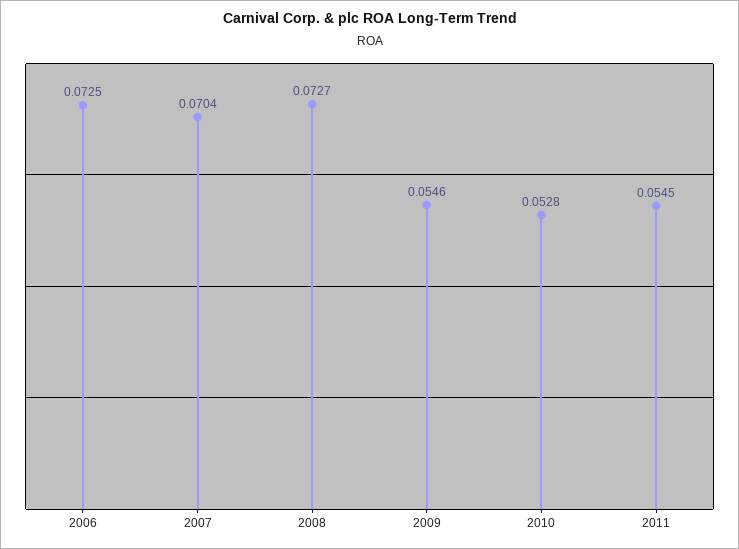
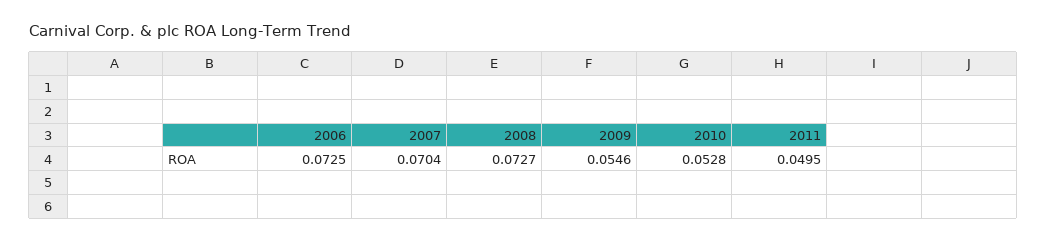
2011: 0.0545 -> 0.0495

